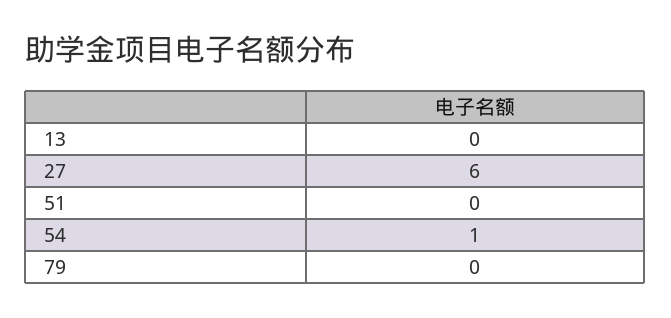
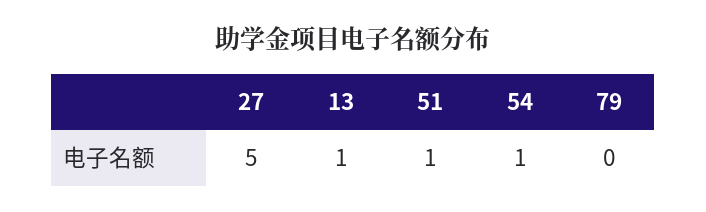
13: 0 -> 1
27: 6 -> 5
51: 0 -> 1

